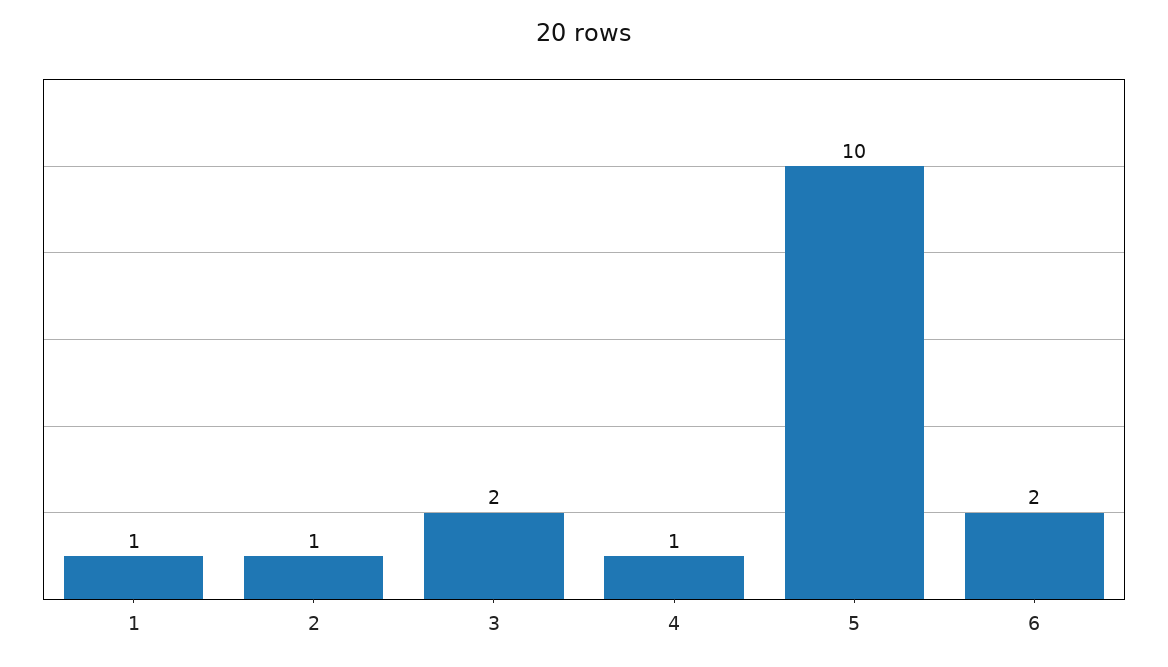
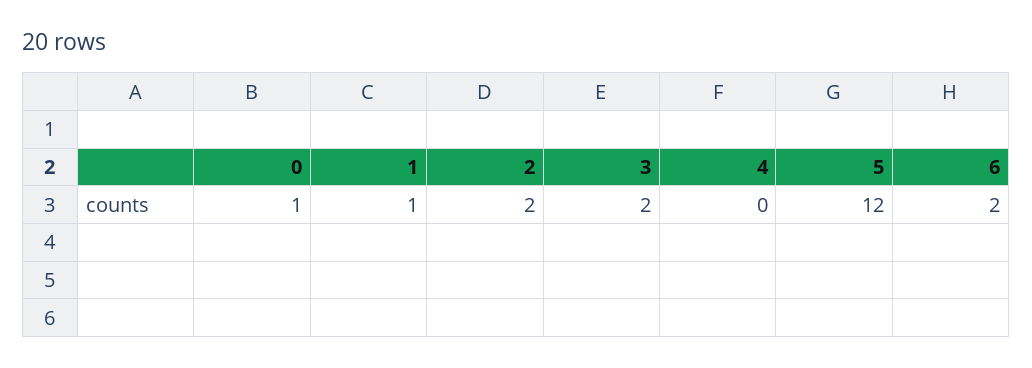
2: 1 -> 2
4: 1 -> 0
5: 10 -> 12
0: none -> 1

